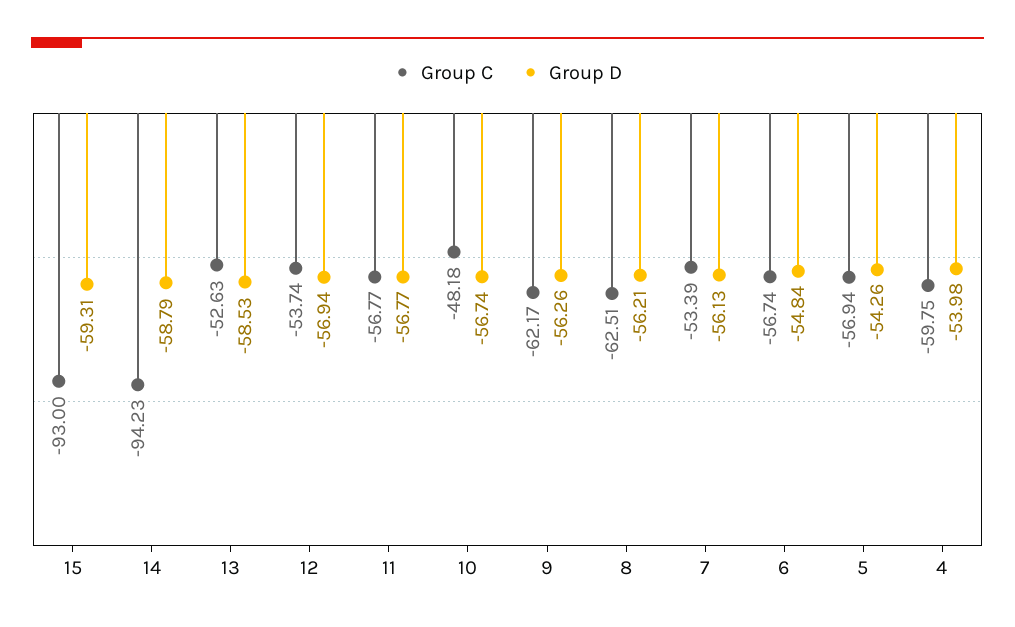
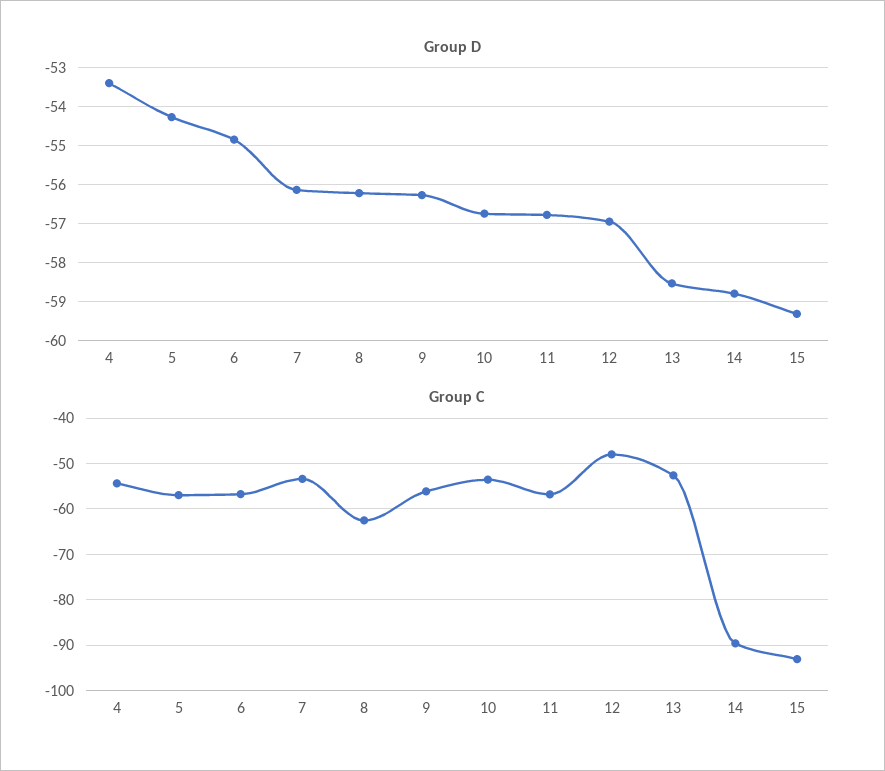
Group C, 14: -94.23 -> -90
Group C, 12: -53.74 -> -48
Group C, 10: -48.18 -> -54
Group C, 9: -62.17 -> -56
Group C, 4: -59.75 -> -54
Group D, 4: -53.98 -> -53.4

